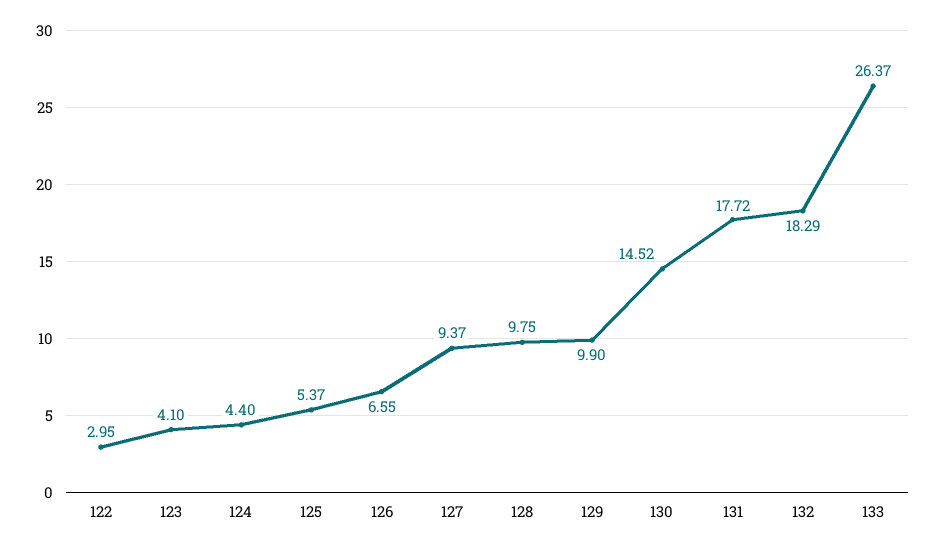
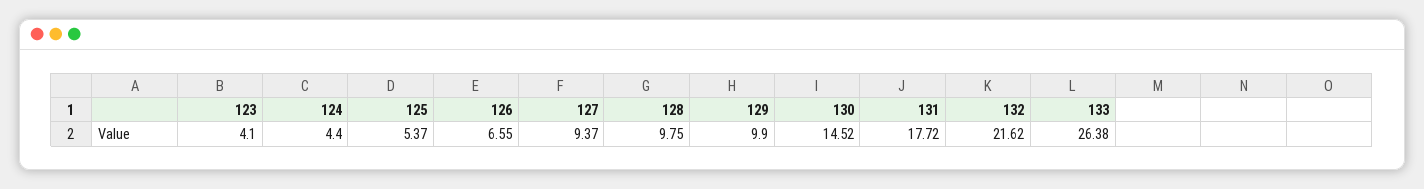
122: 2.95 -> none
132: 18.29 -> 21.62
133: 26.37 -> 26.38

